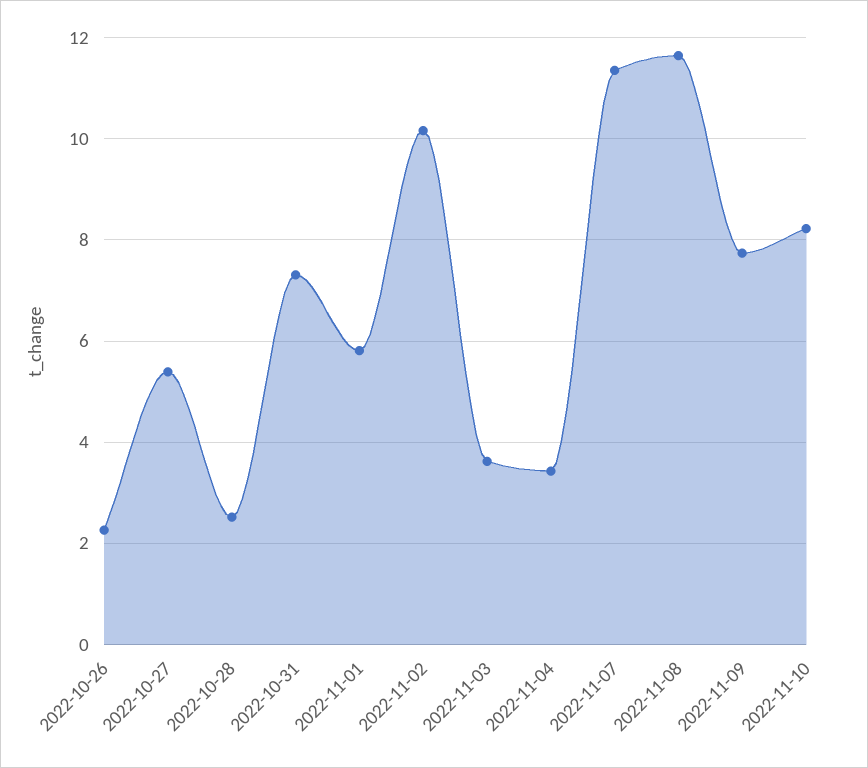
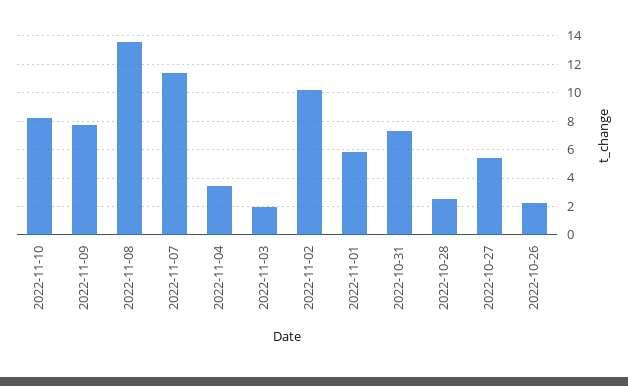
2022-11-03: 3.6 -> 2
2022-11-08: 11.6 -> 13.5

